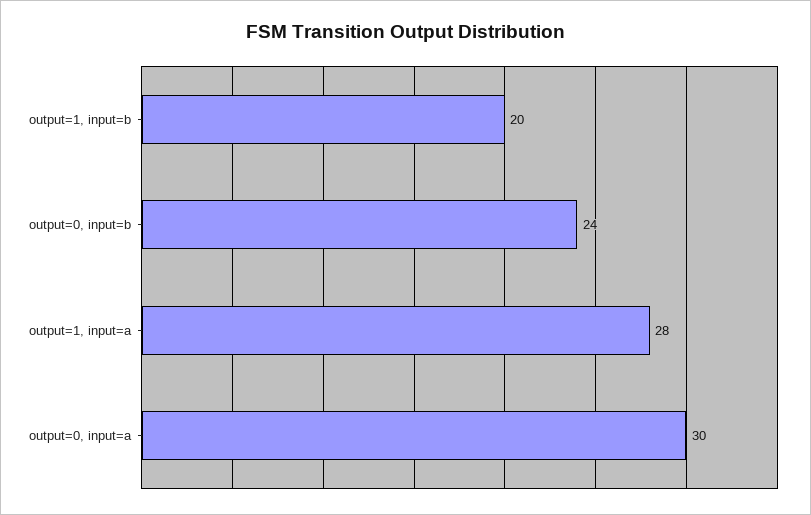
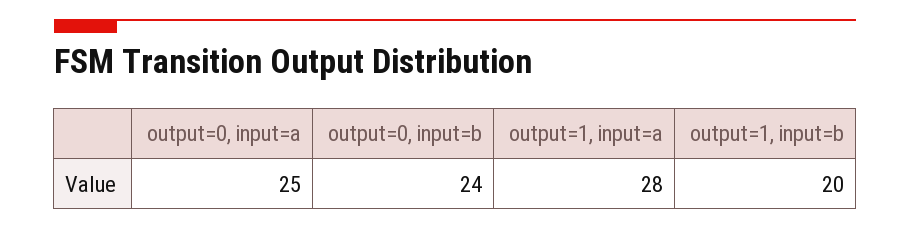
output=0, input=a: 30 -> 25

